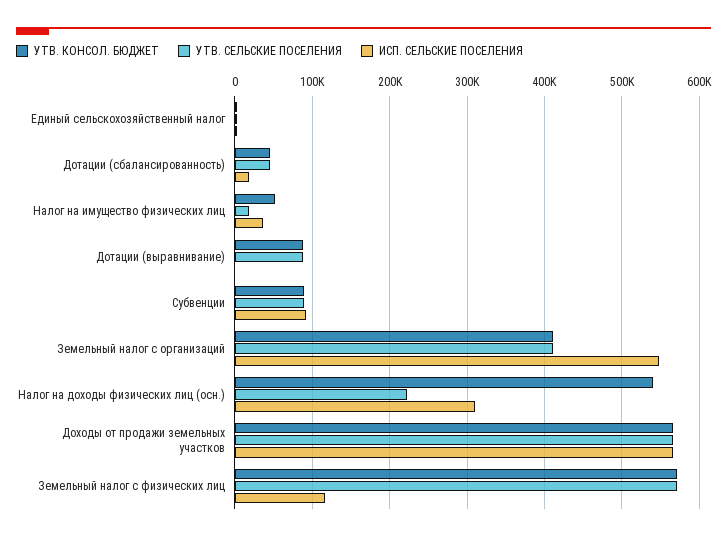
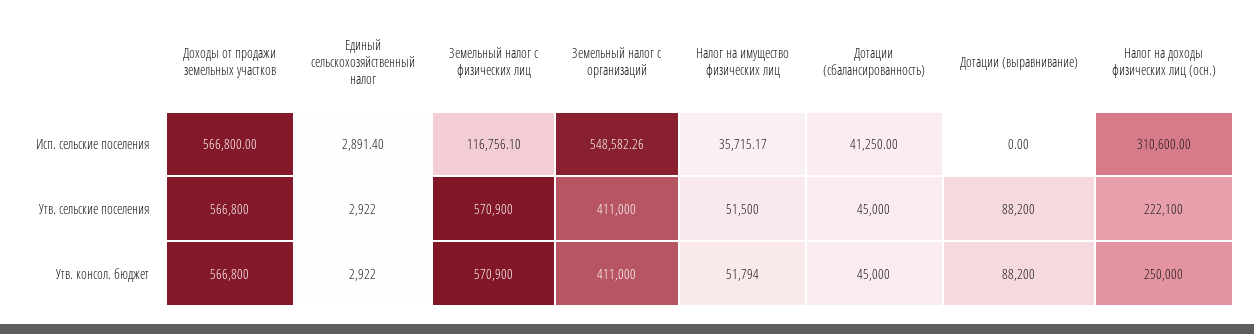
ИСП. СЕЛЬСКИЕ ПОСЕЛЕНИЯ, Дотации (сбалансированность): 20000 -> 41250
УТВ. СЕЛЬСКИЕ ПОСЕЛЕНИЯ, Налог на имущество физических лиц: 20000 -> 51500
УТВ. КОНСОЛ. БЮДЖЕТ, Субвенции: 90000 -> none
УТВ. СЕЛЬСКИЕ ПОСЕЛЕНИЯ, Субвенции: 90000 -> none
ИСП. СЕЛЬСКИЕ ПОСЕЛЕНИЯ, Субвенции: 90000 -> none
УТВ. КОНСОЛ. БЮДЖЕТ, Налог на доходы физических лиц (осн.): 540000 -> 250000

